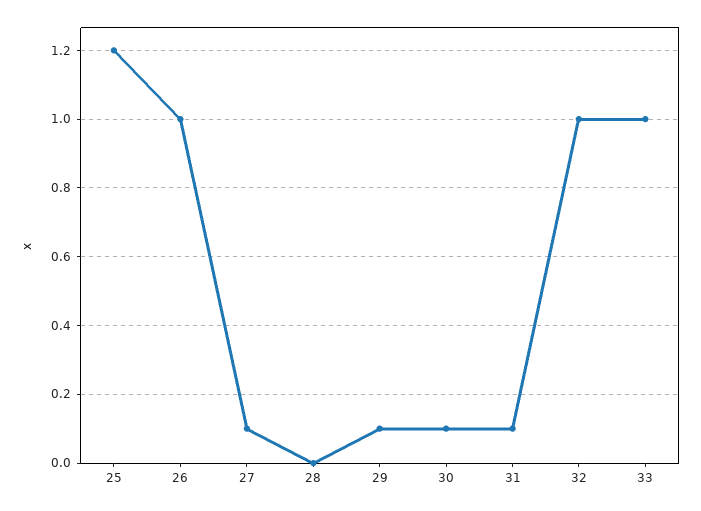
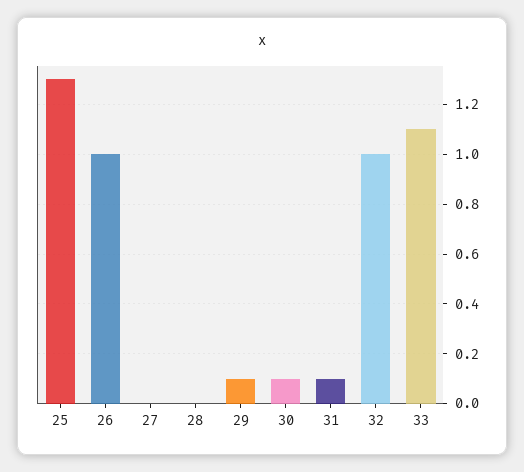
25: 1.2 -> 1.3
27: 0.1 -> 0
33: 1 -> 1.1

